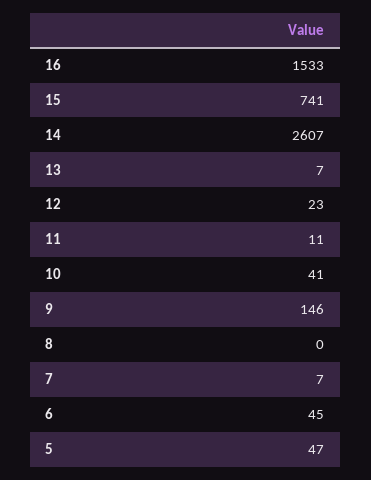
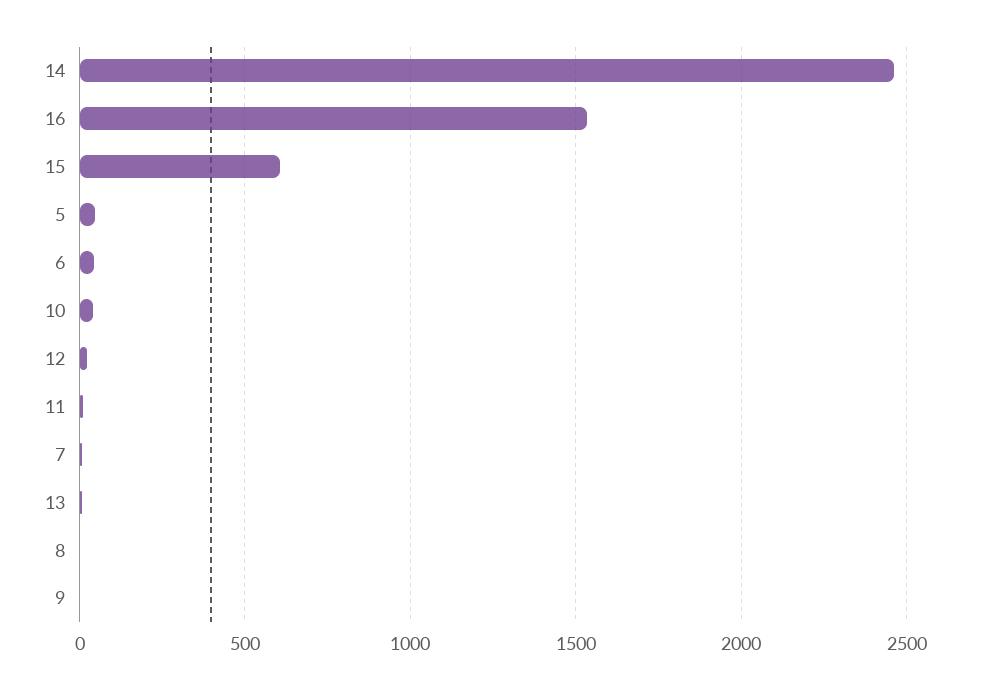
15: 741 -> 600
14: 2607 -> 2450
9: 146 -> 0

